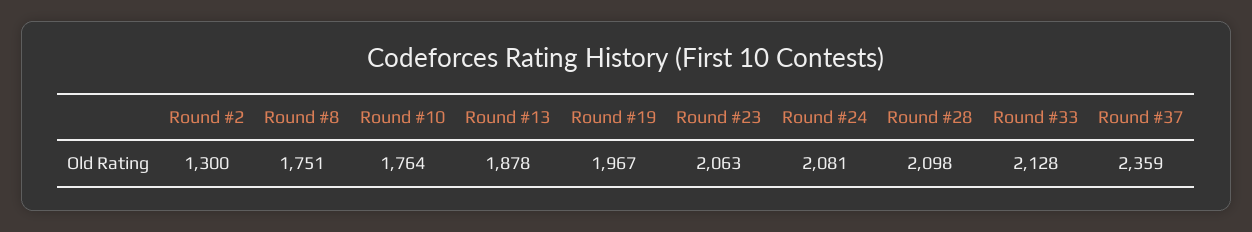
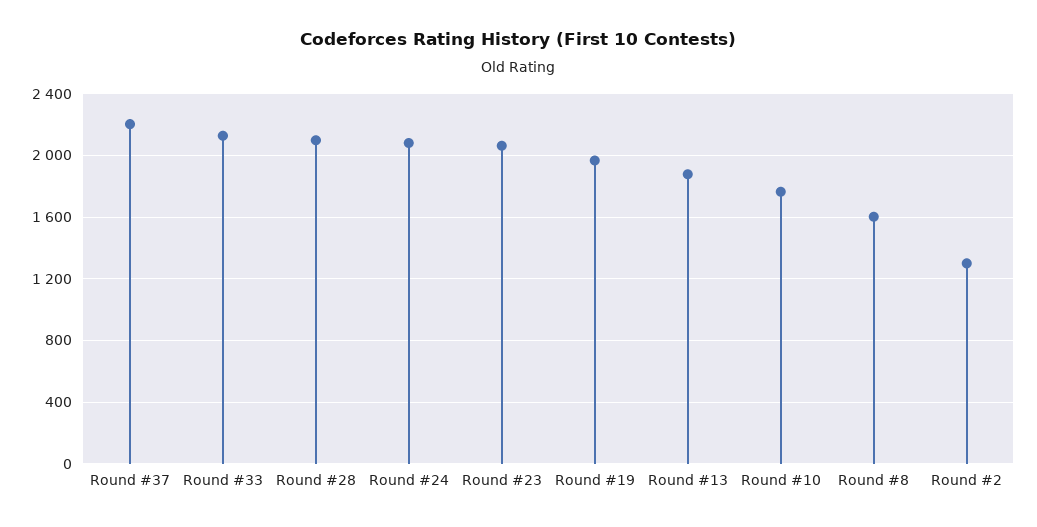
Round #8: 1751 -> 1600
Round #37: 2359 -> 2200

